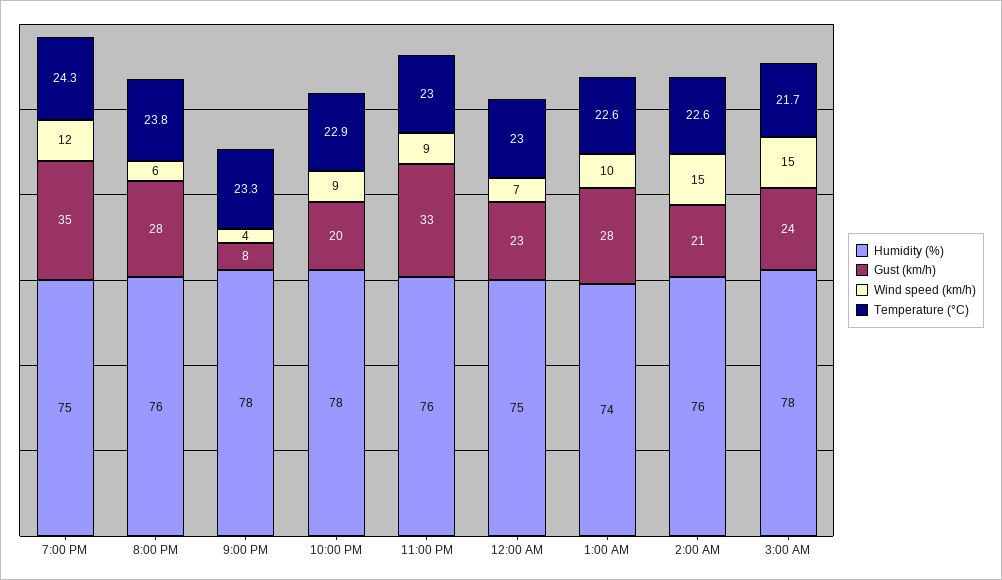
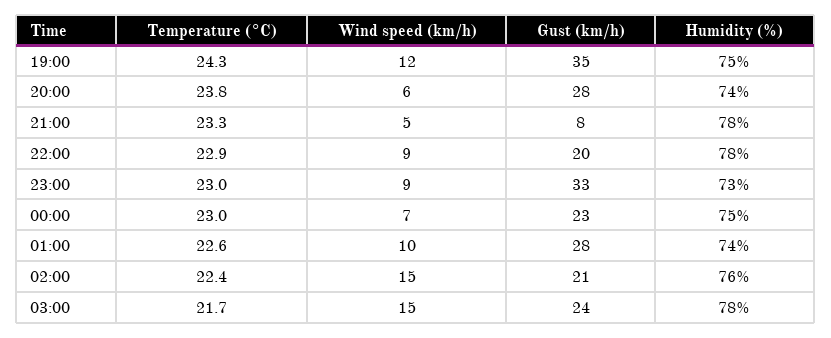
Humidity (%), 8:00 PM: 76 -> 74
Wind speed (km/h), 9:00 PM: 4 -> 5
Humidity (%), 11:00 PM: 76 -> 73
Temperature (°C), 2:00 AM: 22.6 -> 22.4

